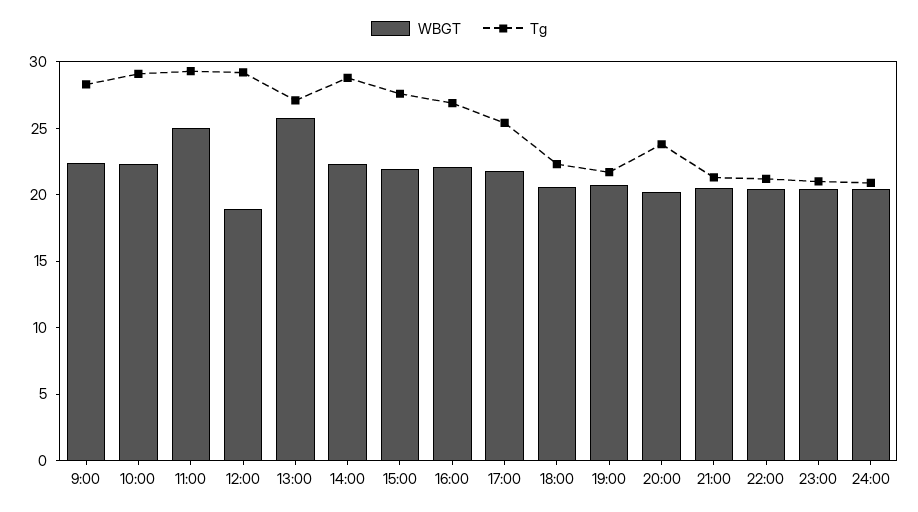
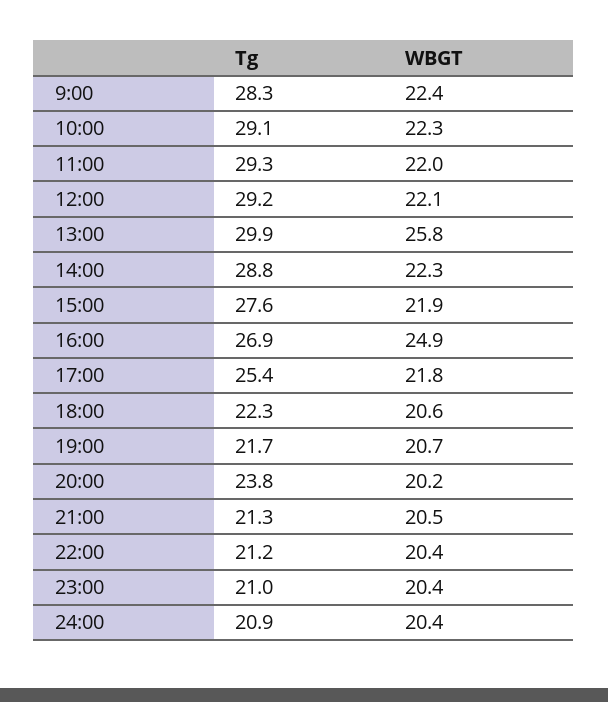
WBGT, 11:00: 25 -> 22
WBGT, 12:00: 19 -> 22.1
Tg, 13:00: 27 -> 29.9
WBGT, 16:00: 22 -> 24.9

